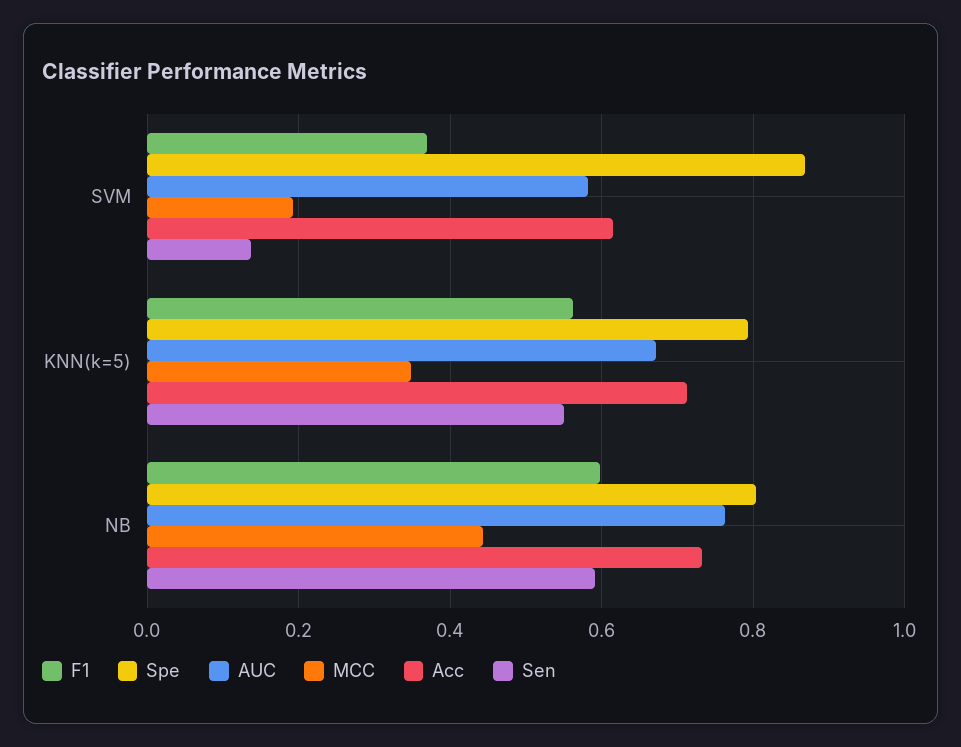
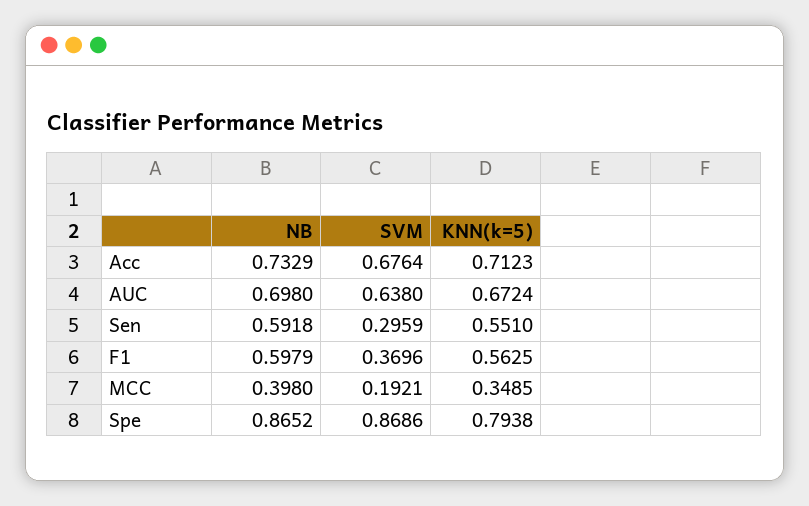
AUC, SVM: 0.58 -> 0.638
Acc, SVM: 0.62 -> 0.6764
Sen, SVM: 0.14 -> 0.2959
Spe, NB: 0.8 -> 0.8652
AUC, NB: 0.76 -> 0.698
MCC, NB: 0.44 -> 0.398

